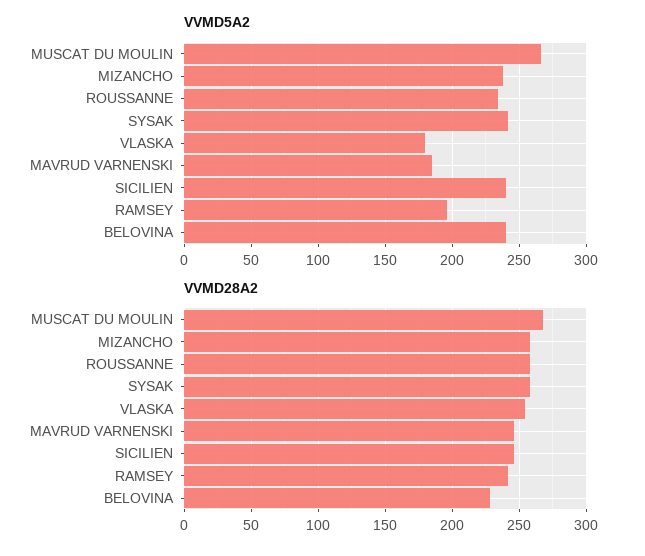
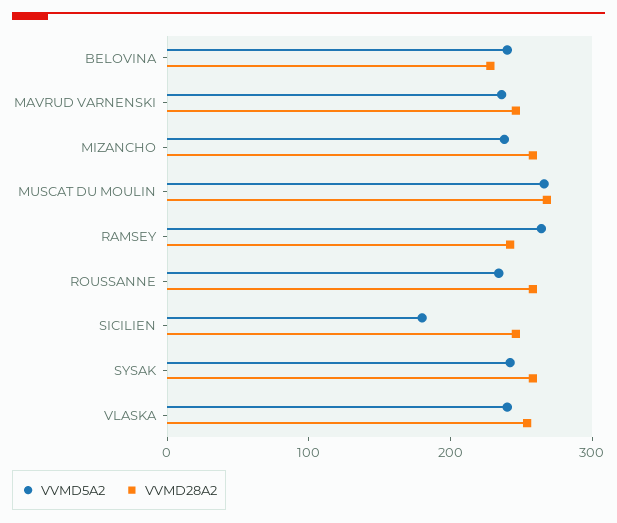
VVMD5A2, VLASKA: 180 -> 240
VVMD5A2, MAVRUD VARNENSKI: 185 -> 240
VVMD5A2, SICILIEN: 240 -> 180
VVMD5A2, RAMSEY: 195 -> 260

